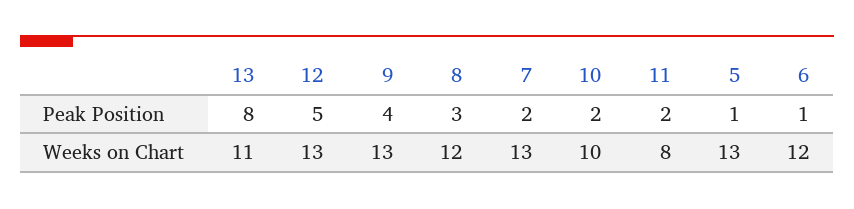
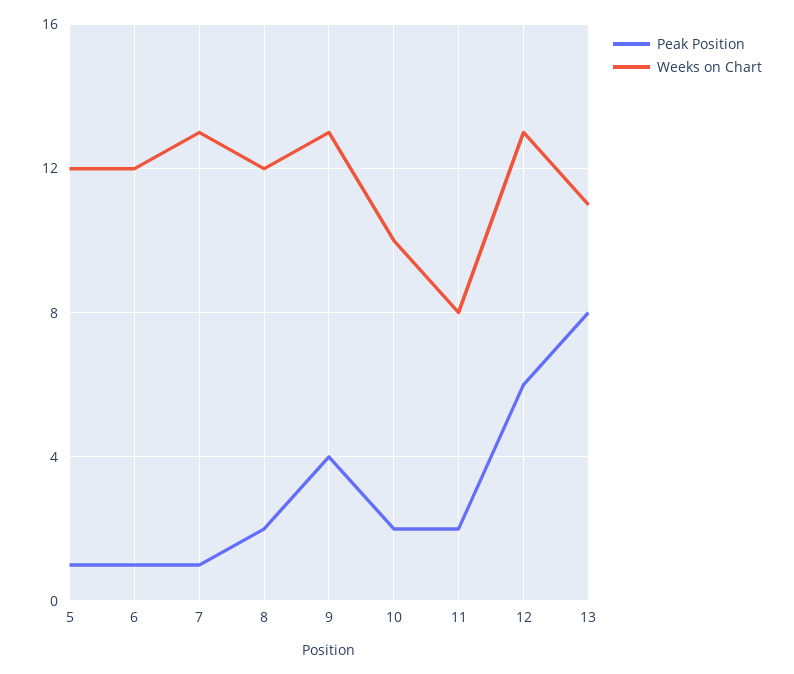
Peak Position, 12: 5 -> 6
Peak Position, 8: 3 -> 2
Peak Position, 7: 2 -> 1
Weeks on Chart, 5: 13 -> 12

